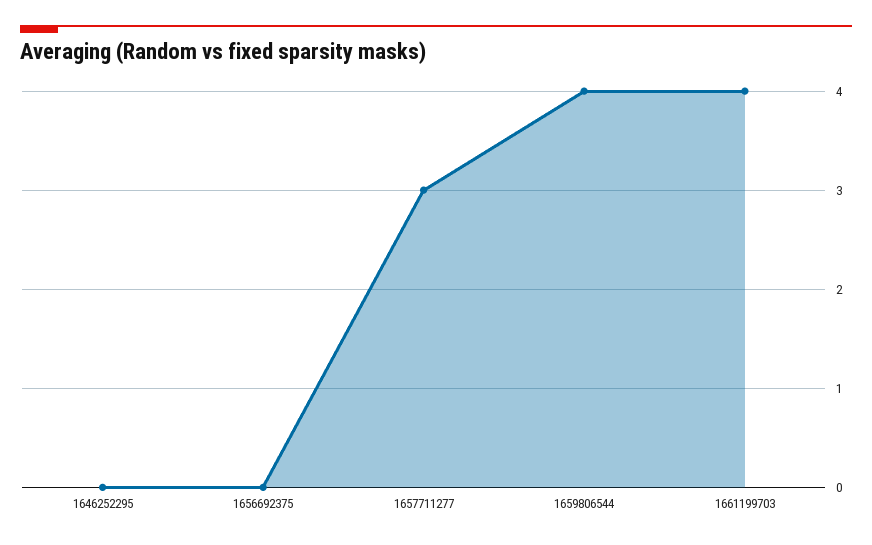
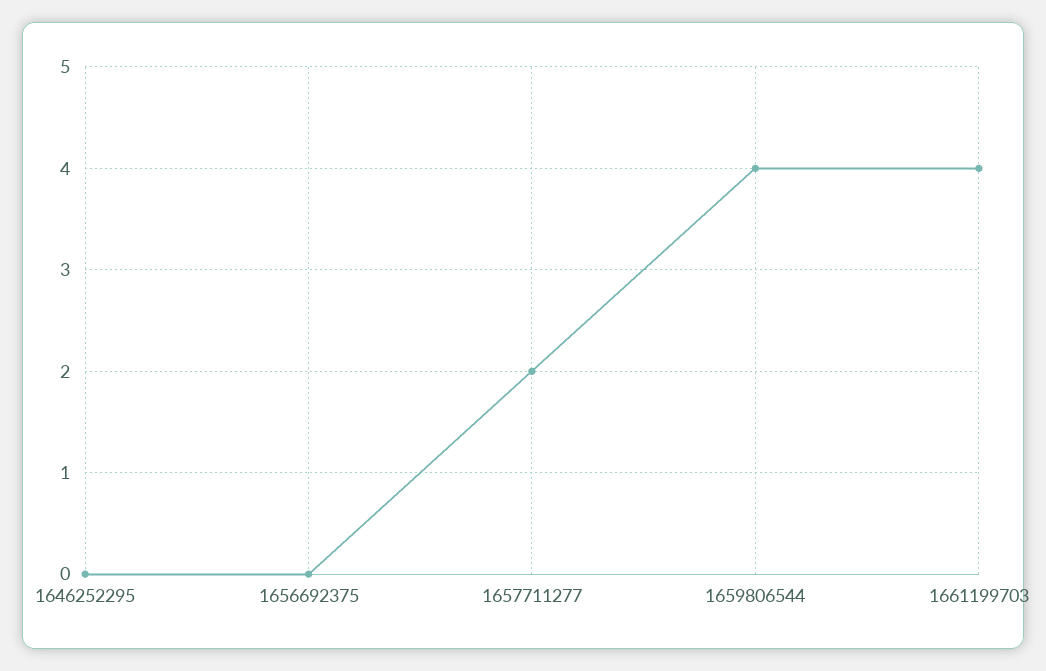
1657711277: 3 -> 2

